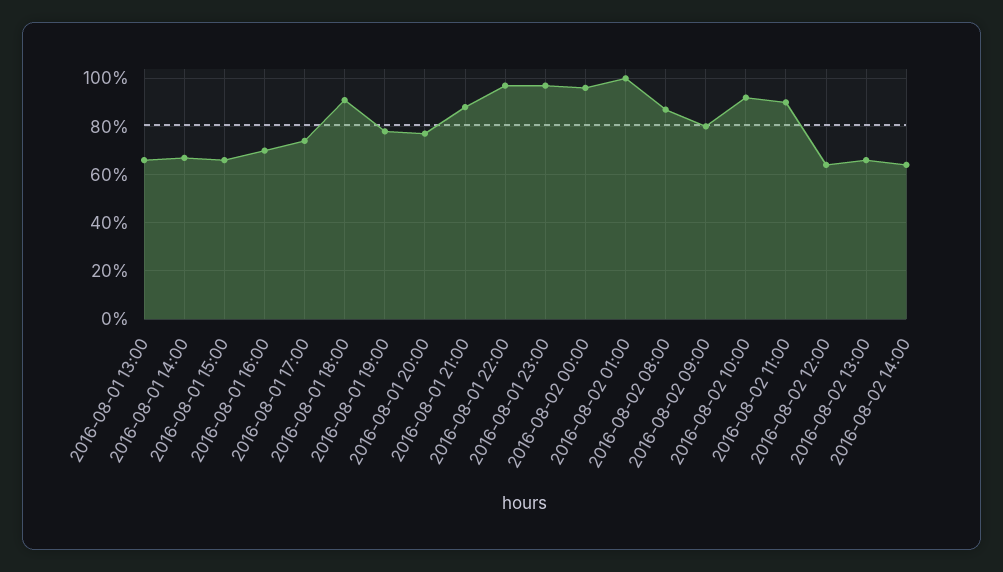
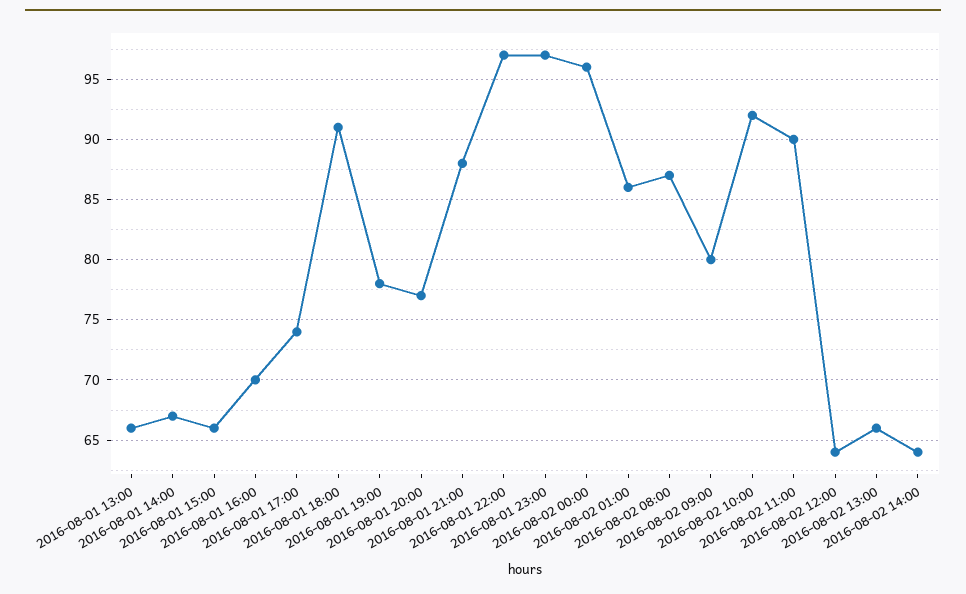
2016-08-02 01:00: 100 -> 86

